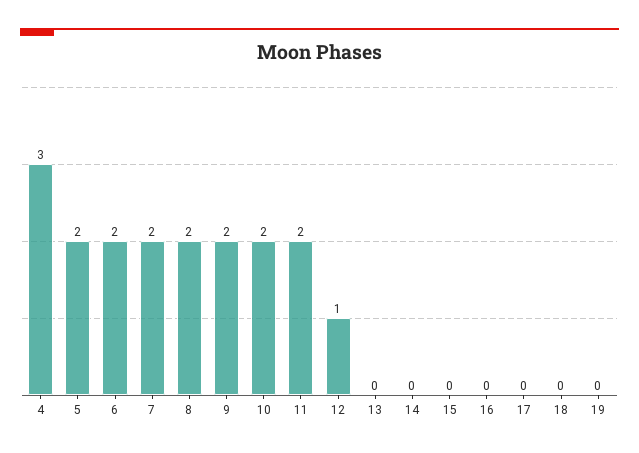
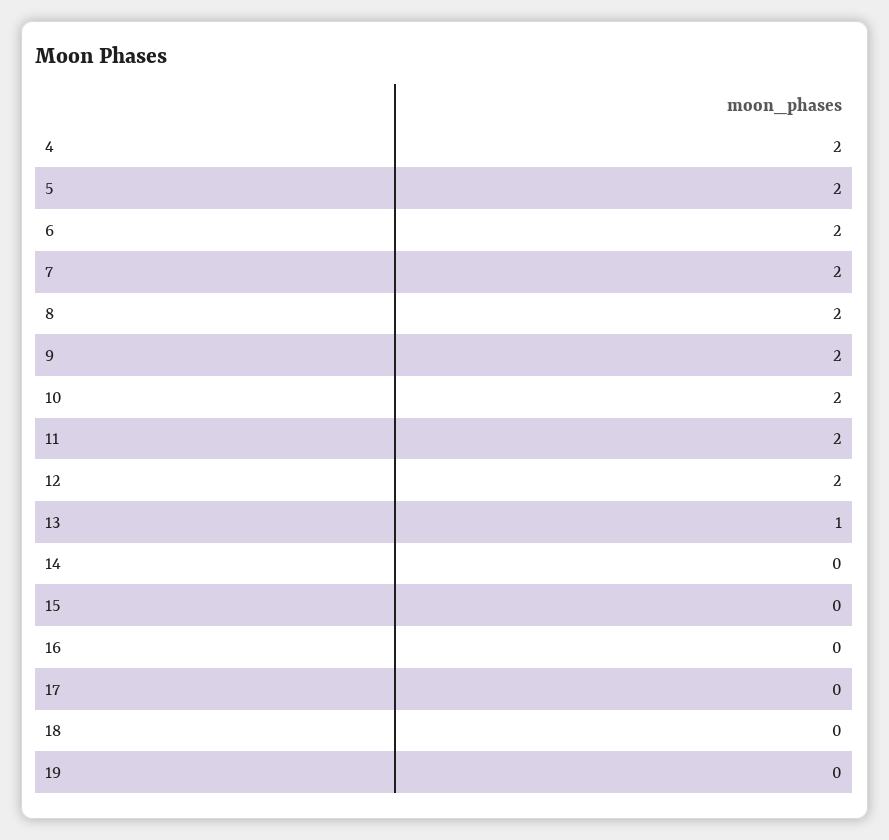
4: 3 -> 2
12: 1 -> 2
13: 0 -> 1

